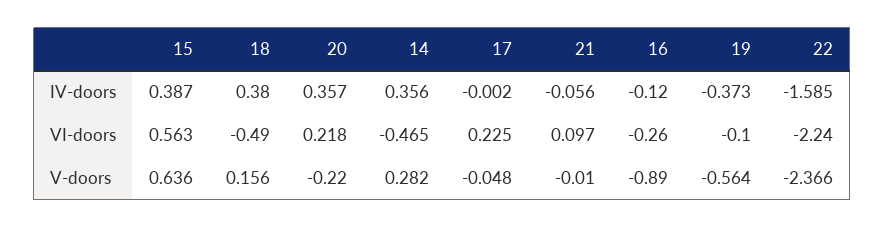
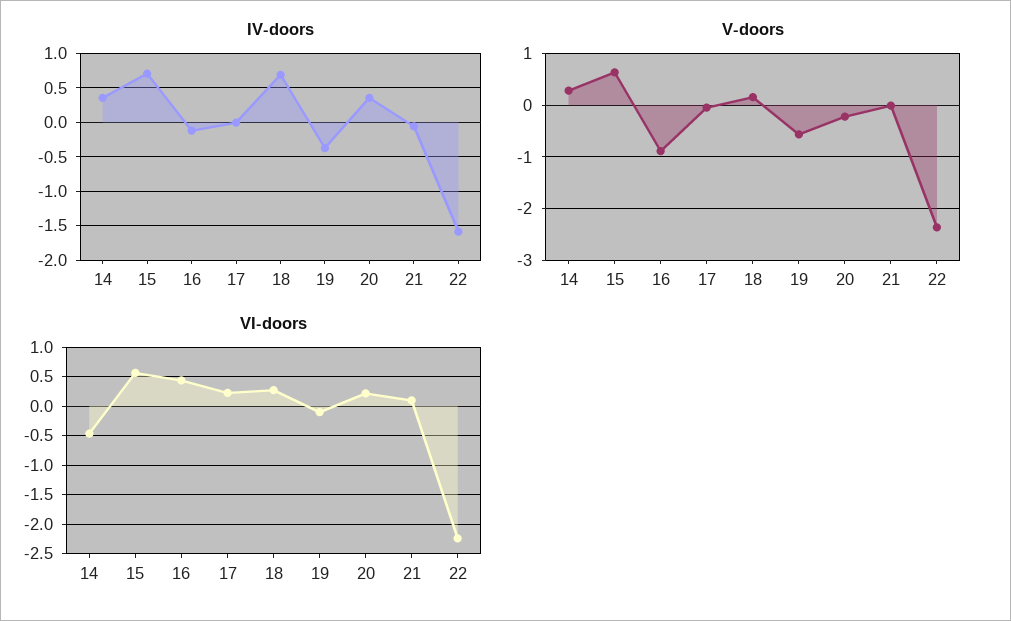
IV-doors, 15: 0.387 -> 0.7
IV-doors, 18: 0.38 -> 0.7
VI-doors, 18: -0.49 -> 0.25
VI-doors, 16: -0.26 -> 0.5

